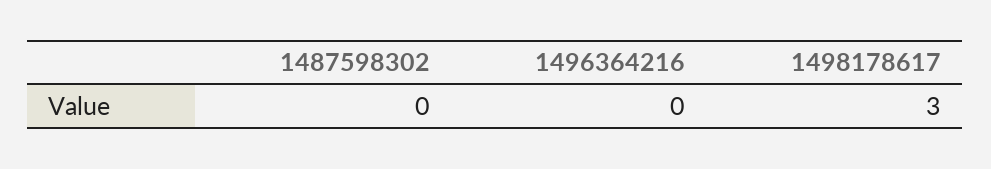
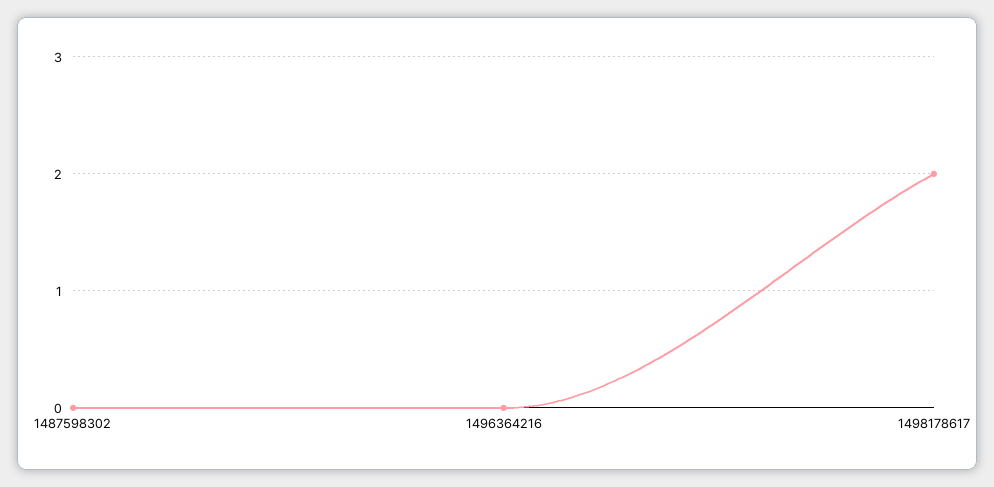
1498178617: 3 -> 2

